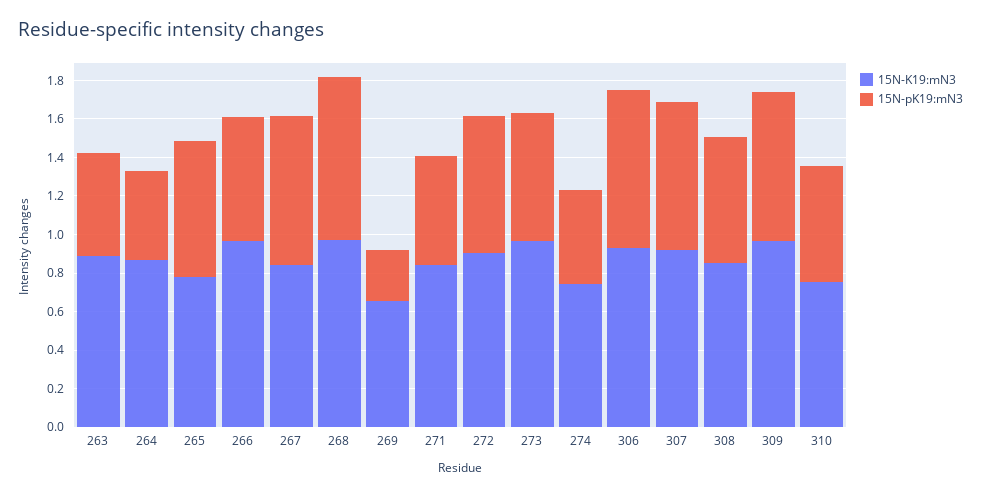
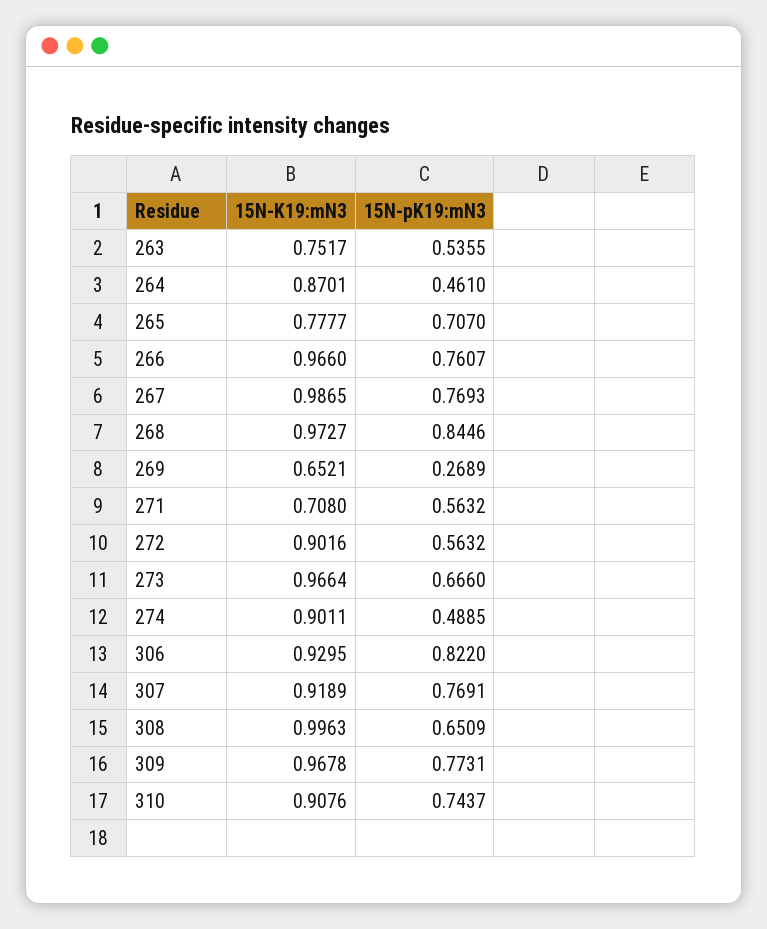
15N-K19:mN3, 263: 0.9 -> 0.7517
15N-pK19:mN3, 266: 0.65 -> 0.7607
15N-K19:mN3, 267: 0.85 -> 0.9865
15N-K19:mN3, 271: 0.85 -> 0.708
15N-pK19:mN3, 272: 0.7 -> 0.5632
15N-K19:mN3, 274: 0.75 -> 0.9011
15N-K19:mN3, 308: 0.85 -> 0.9963
15N-K19:mN3, 310: 0.75 -> 0.9076
15N-pK19:mN3, 310: 0.6 -> 0.7437

